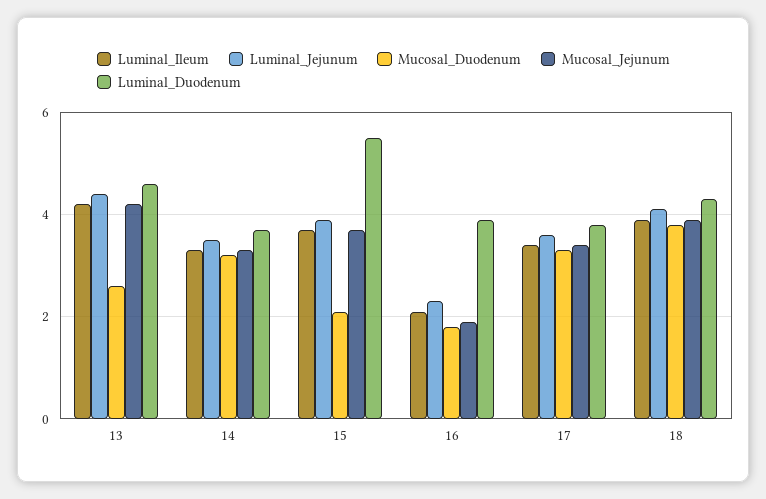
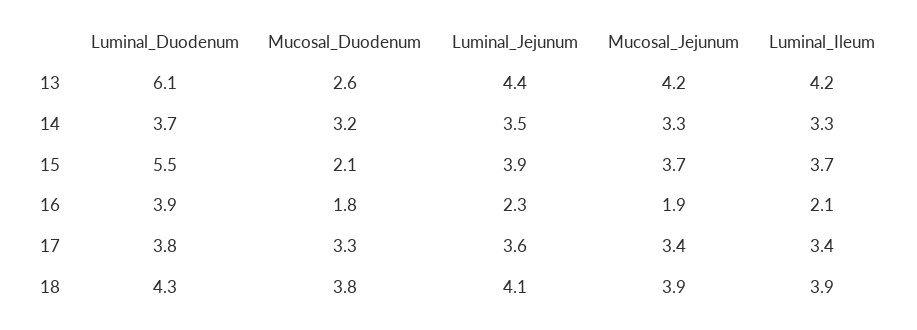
Luminal_Duodenum, 13: 4.5 -> 6.1

